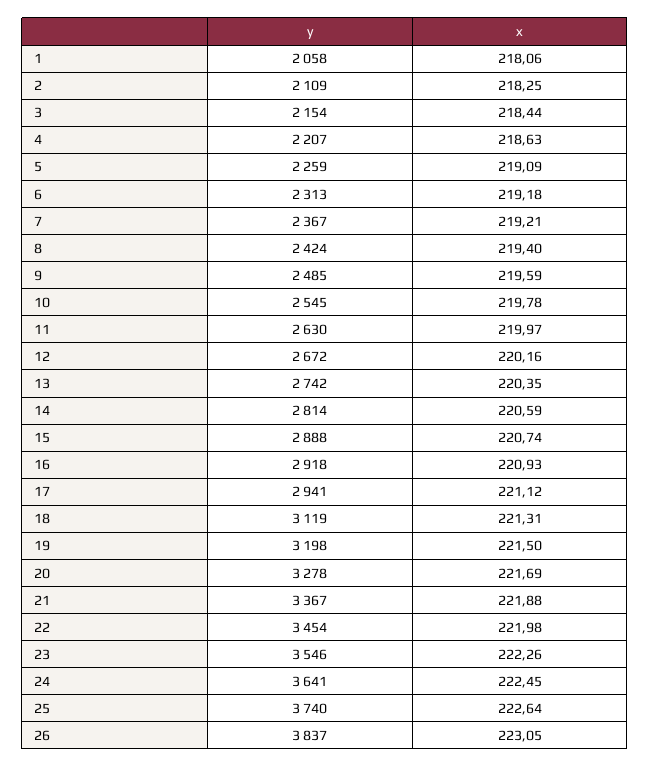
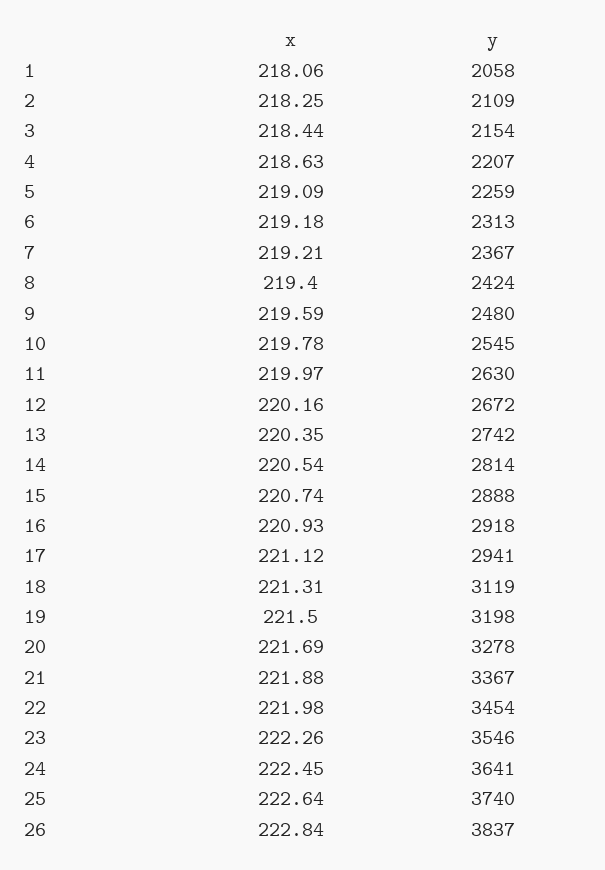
y, 9: 2485 -> 2480
x, 14: 220.59 -> 220.54
x, 26: 223.05 -> 222.84

